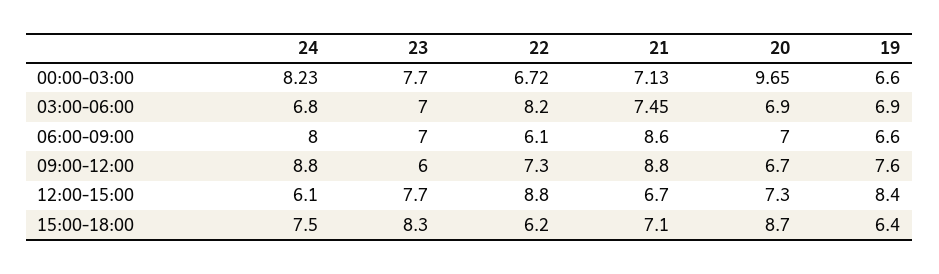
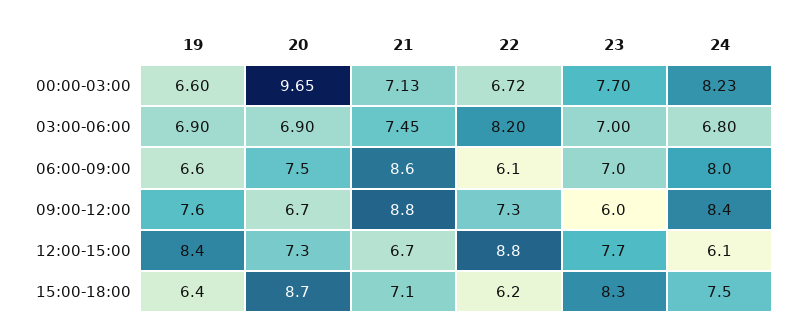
20, 06:00-09:00: 7 -> 7.5
24, 09:00-12:00: 8.8 -> 8.4

